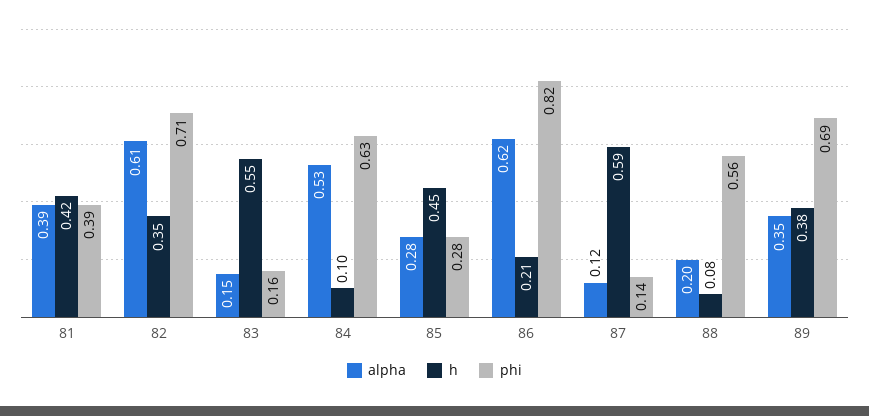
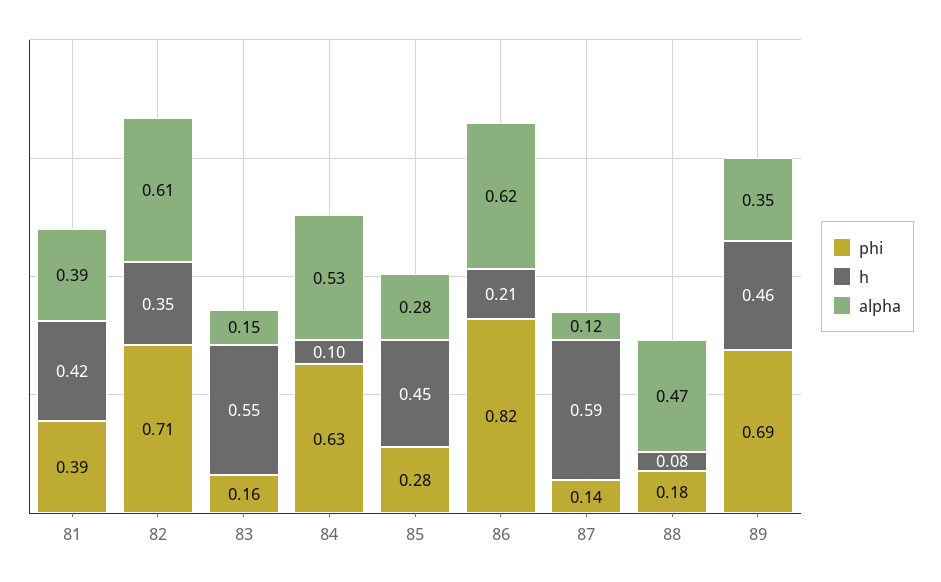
alpha, 88: 0.2 -> 0.47
phi, 88: 0.56 -> 0.18
h, 89: 0.38 -> 0.46

